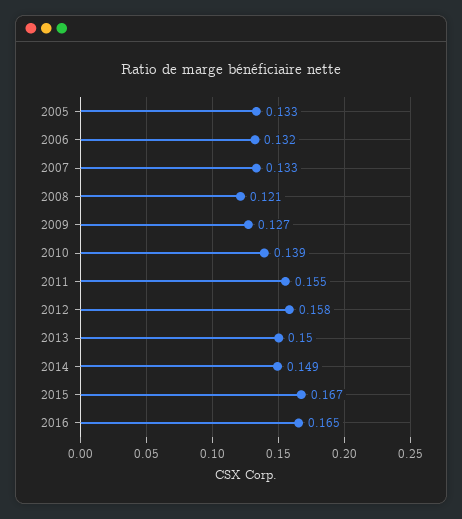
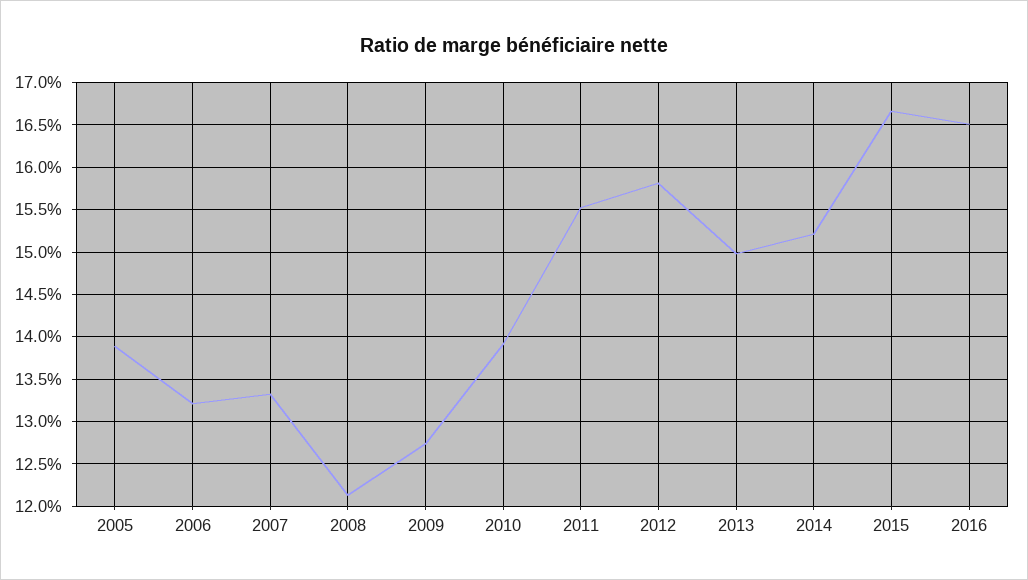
2005: 0.133 -> 0.139
2014: 0.149 -> 0.152

